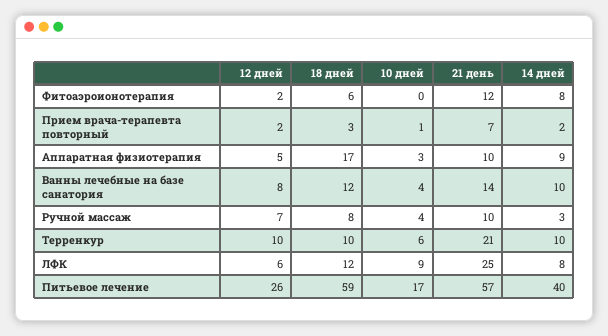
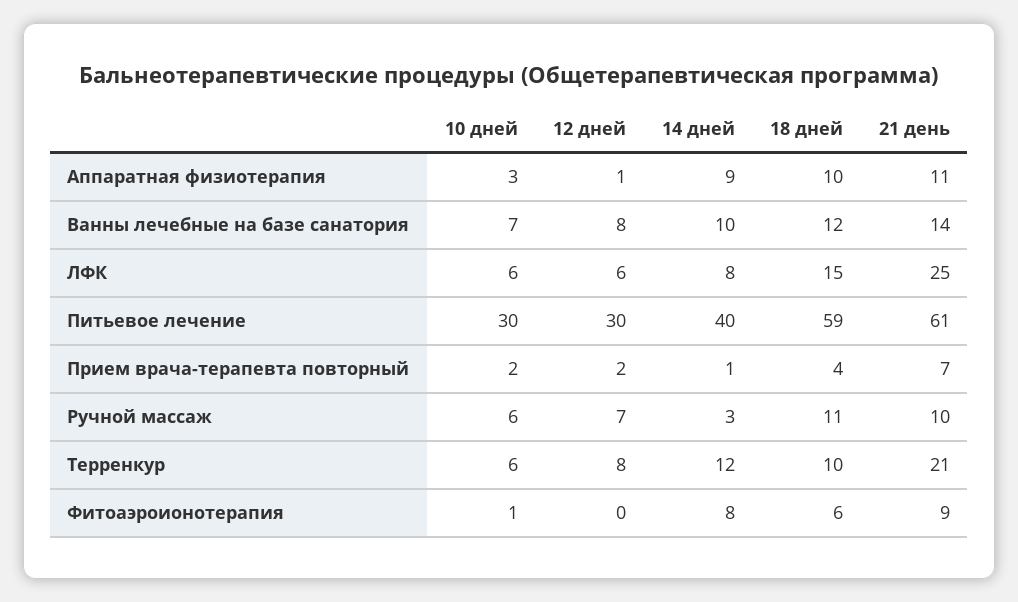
12 дней, Фитоаэроионотерапия: 2 -> 0
10 дней, Фитоаэроионотерапия: 0 -> 1
21 день, Фитоаэроионотерапия: 12 -> 9
18 дней, Прием врача-терапевта повторный: 3 -> 4
10 дней, Прием врача-терапевта повторный: 1 -> 2
14 дней, Прием врача-терапевта повторный: 2 -> 1
12 дней, Аппаратная физиотерапия: 5 -> 1
18 дней, Аппаратная физиотерапия: 17 -> 10
21 день, Аппаратная физиотерапия: 10 -> 11
10 дней, Ванны лечебные на базе санатория: 4 -> 7
18 дней, Ручной массаж: 8 -> 11
10 дней, Ручной массаж: 4 -> 6
12 дней, Терренкур: 10 -> 8
14 дней, Терренкур: 10 -> 12
18 дней, ЛФК: 12 -> 15
10 дней, ЛФК: 9 -> 6
12 дней, Питьевое лечение: 26 -> 30
10 дней, Питьевое лечение: 17 -> 30
21 день, Питьевое лечение: 57 -> 61

